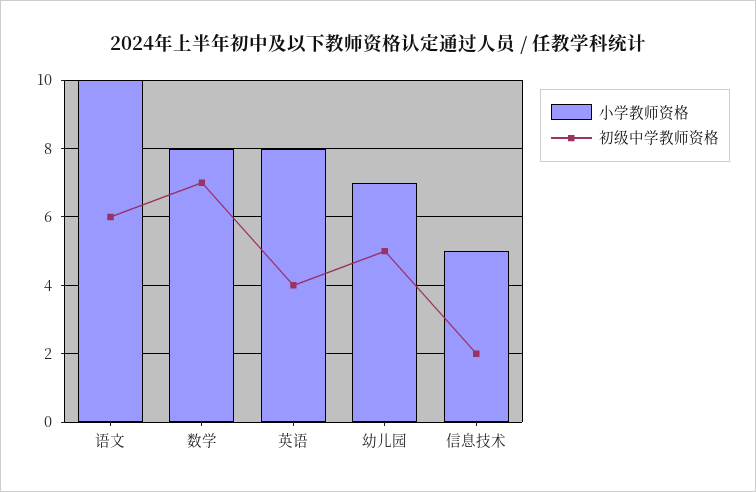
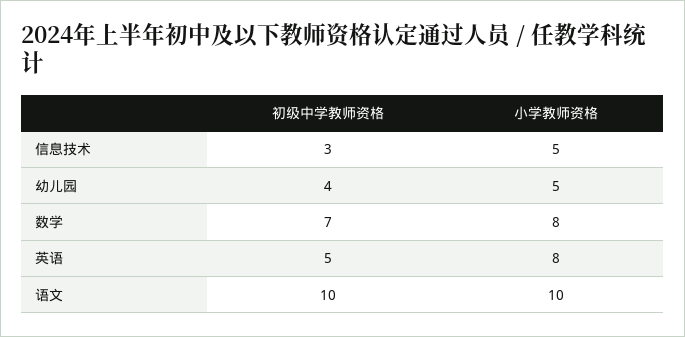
初级中学教师资格, 语文: 6 -> 10
初级中学教师资格, 英语: 4 -> 5
小学教师资格, 幼儿园: 7 -> 5
初级中学教师资格, 幼儿园: 5 -> 4
初级中学教师资格, 信息技术: 2 -> 3

